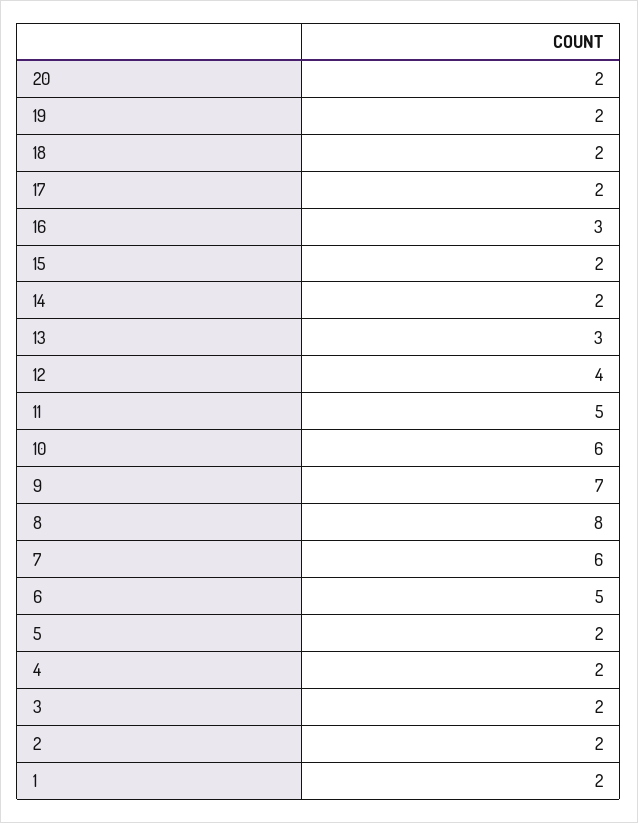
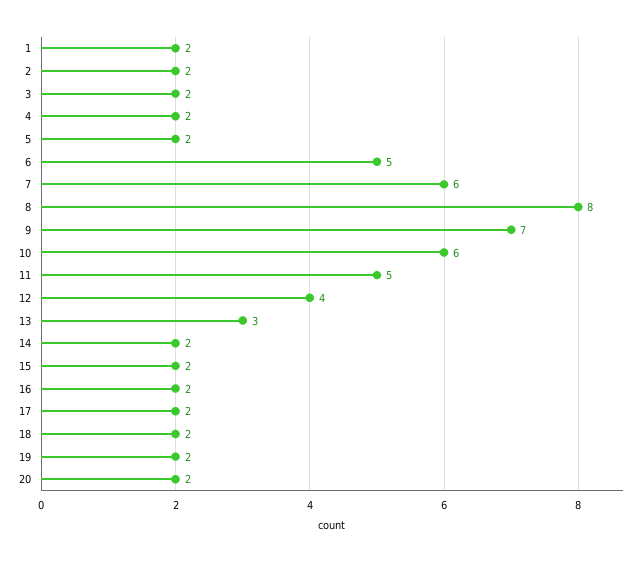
16: 3 -> 2

